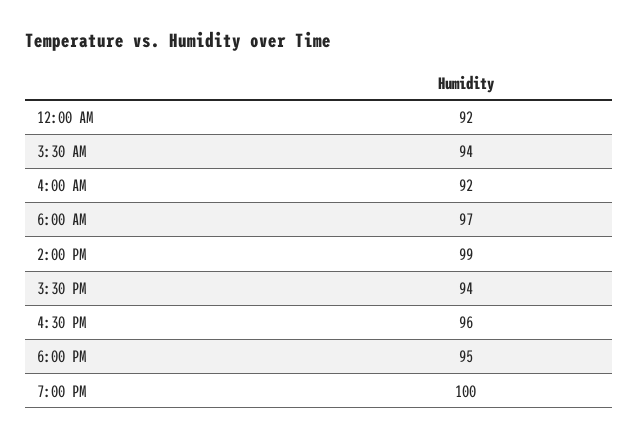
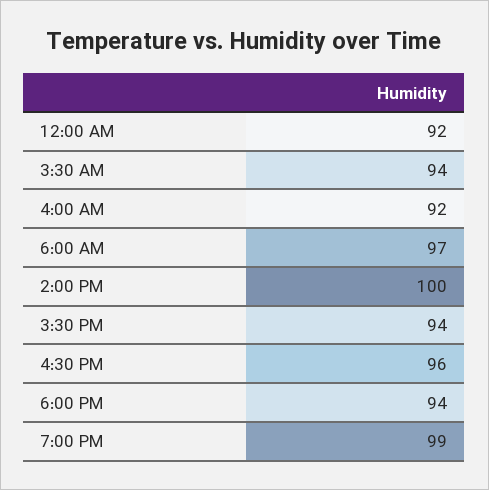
2:00 PM: 99 -> 100
6:00 PM: 95 -> 94
7:00 PM: 100 -> 99

